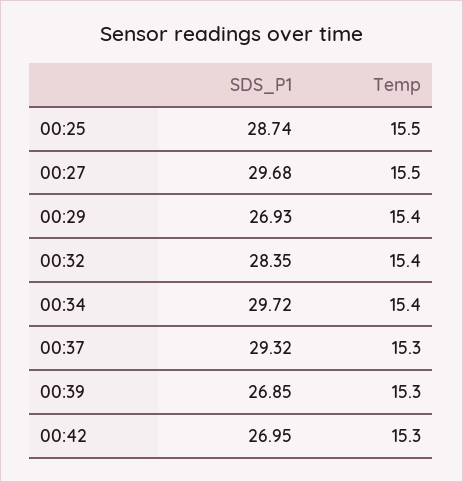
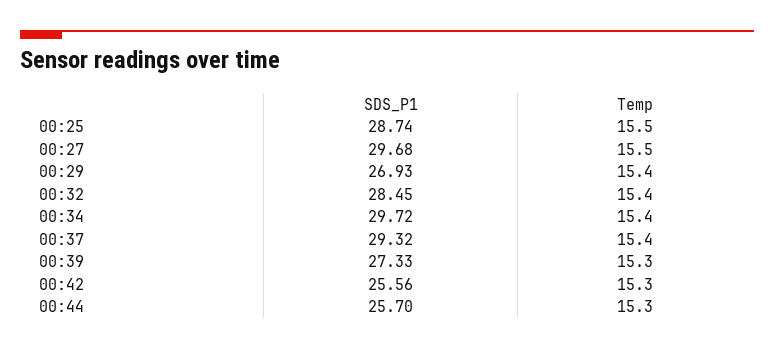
SDS_P1, 00:32: 28.35 -> 28.45
Temp, 00:37: 15.3 -> 15.4
SDS_P1, 00:39: 26.85 -> 27.33
SDS_P1, 00:42: 26.95 -> 25.56
SDS_P1, 00:44: none -> 25.7
Temp, 00:44: none -> 15.3

